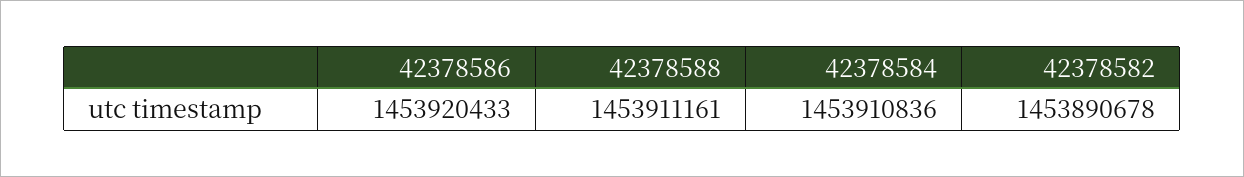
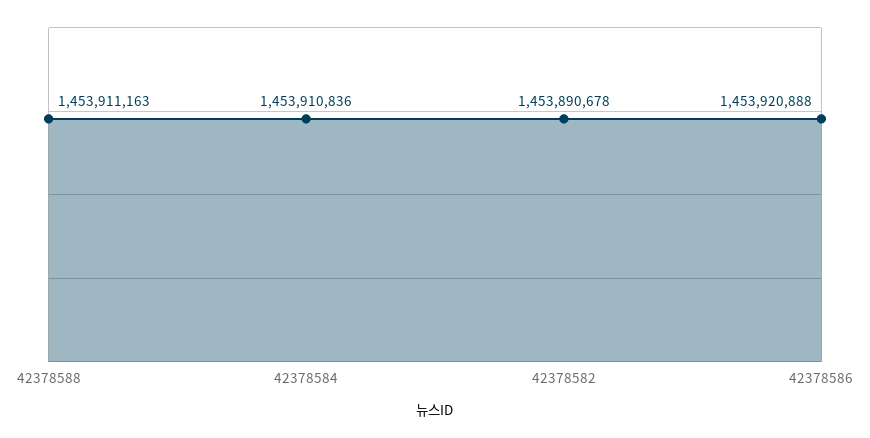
42378586: 1453920433 -> 1453920888
42378588: 1453911161 -> 1453911163

